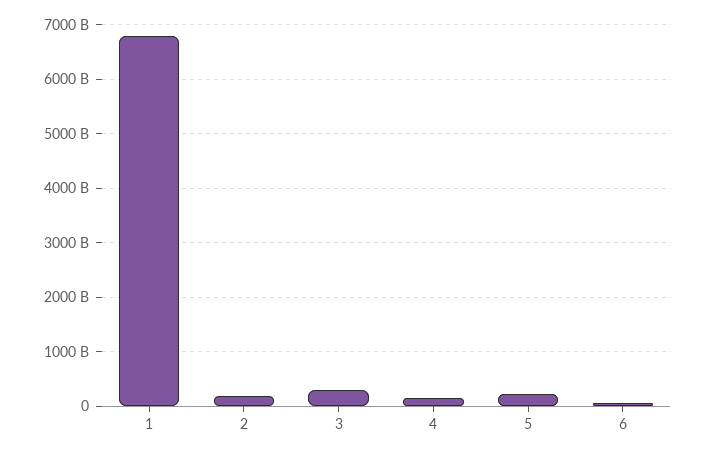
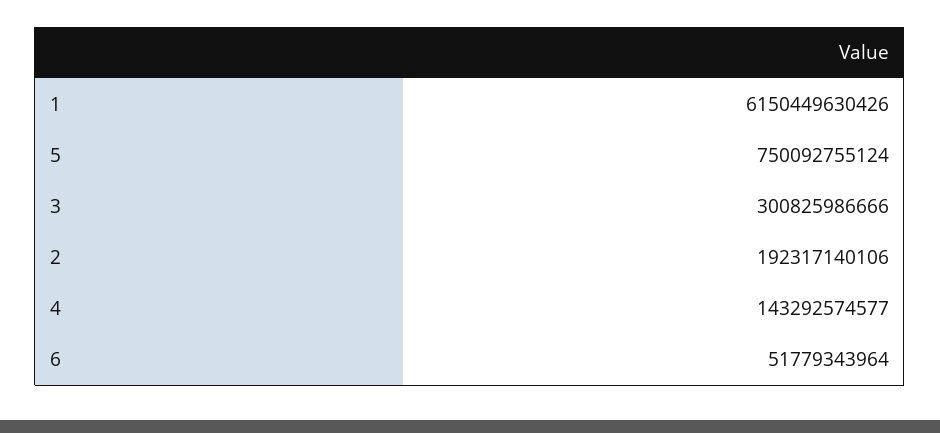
1: 6800000000000 -> 6150449630426
5: 200000000000 -> 750092755124

